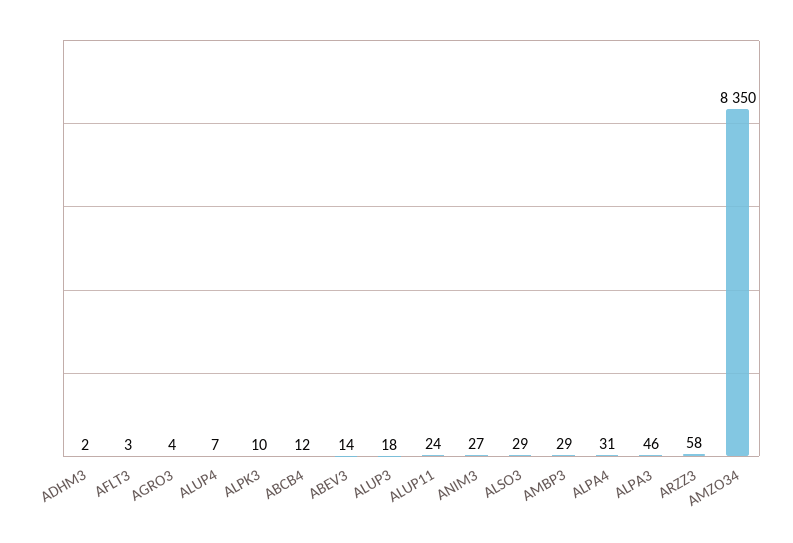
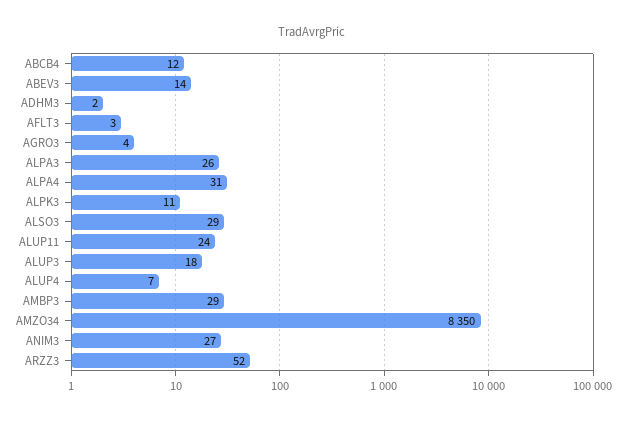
ALPK3: 10 -> 11
ALPA3: 46 -> 26
ARZZ3: 58 -> 52

